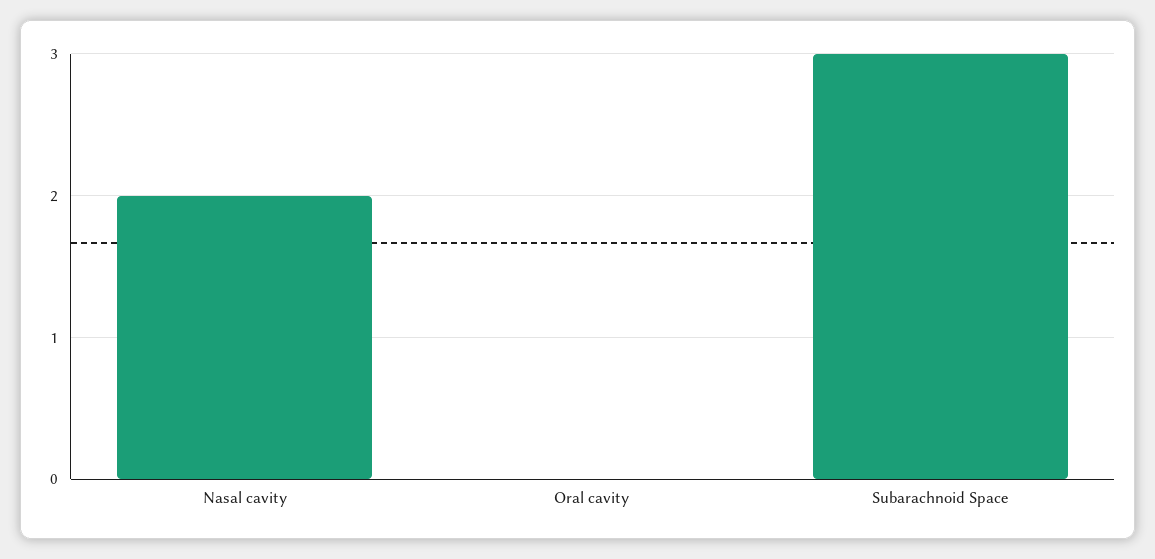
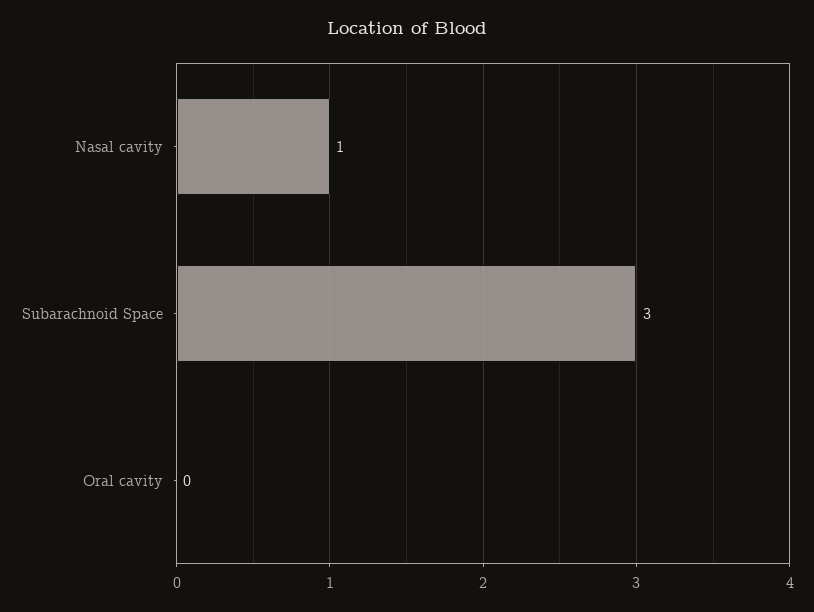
Nasal cavity: 2 -> 1

